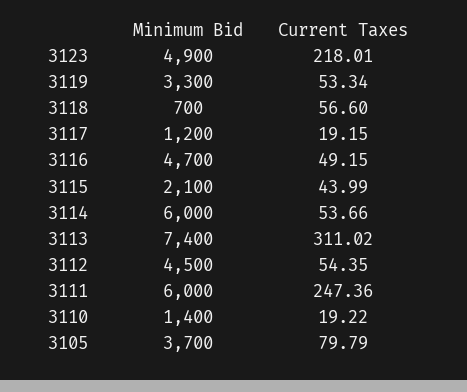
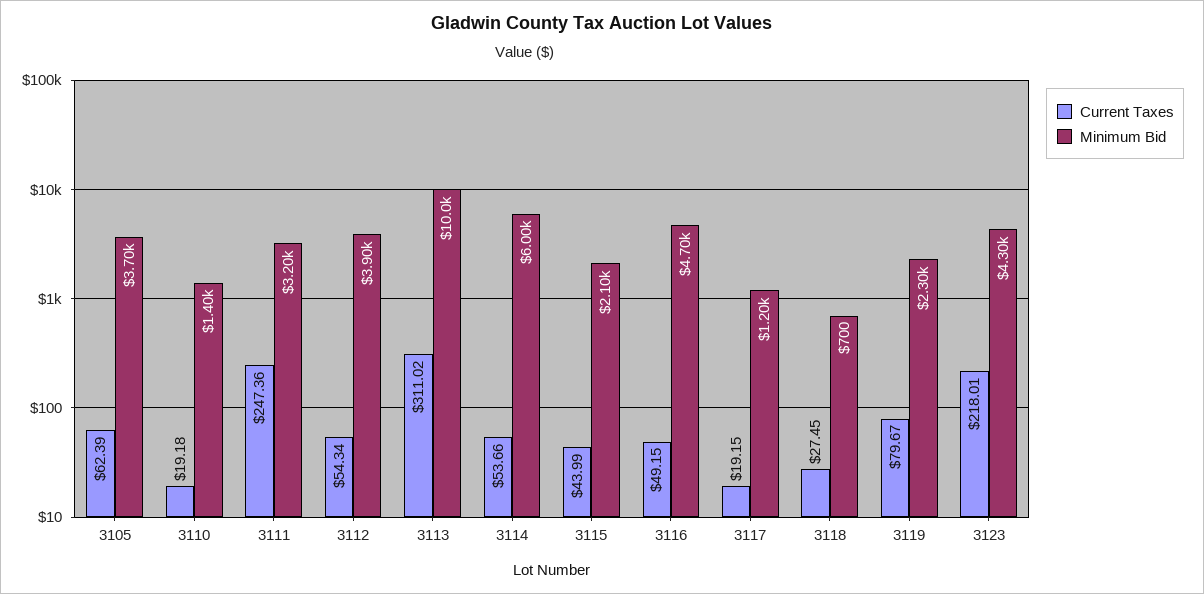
Minimum Bid, 3123: 4900 -> 4300
Minimum Bid, 3119: 3300 -> 2300
Current Taxes, 3119: 53.34 -> 79.67
Current Taxes, 3118: 56.6 -> 27.45
Minimum Bid, 3113: 7400 -> 10000
Minimum Bid, 3112: 4500 -> 3900
Current Taxes, 3112: 54.35 -> 54.34
Minimum Bid, 3111: 6000 -> 3200
Current Taxes, 3110: 19.22 -> 19.18
Current Taxes, 3105: 79.79 -> 62.39

